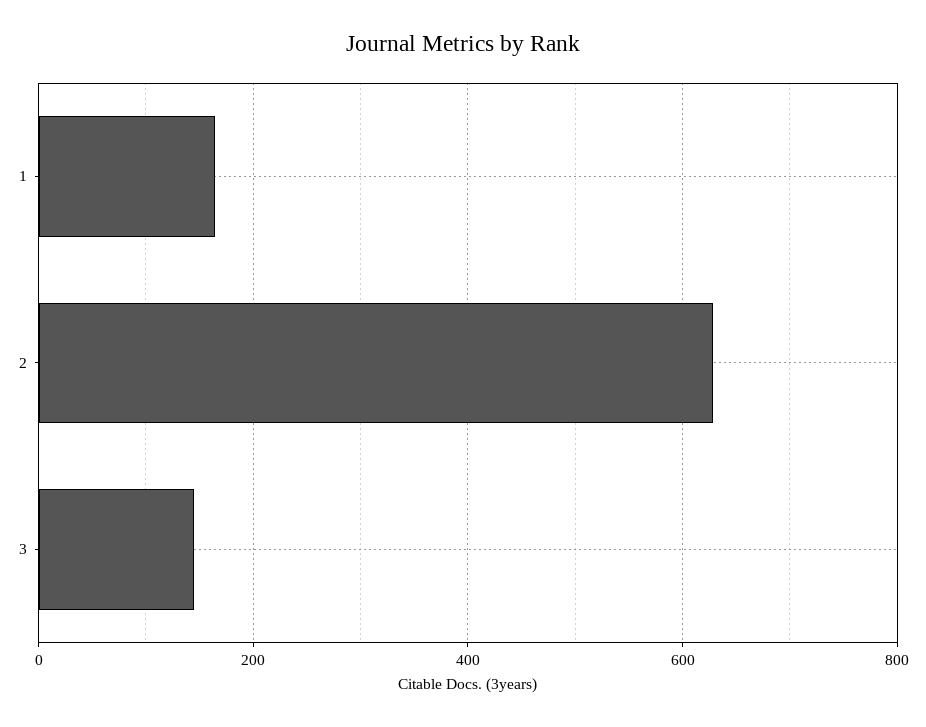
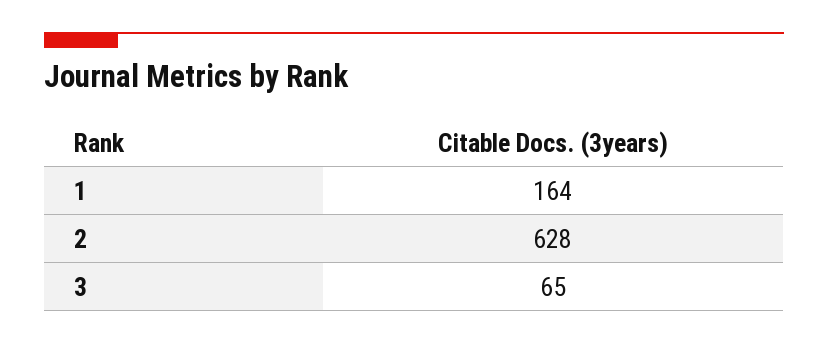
3: 140 -> 65

